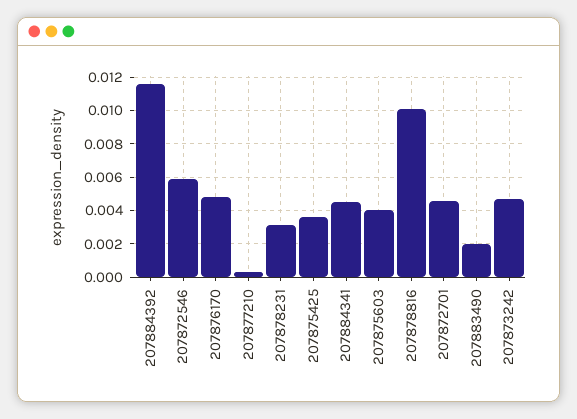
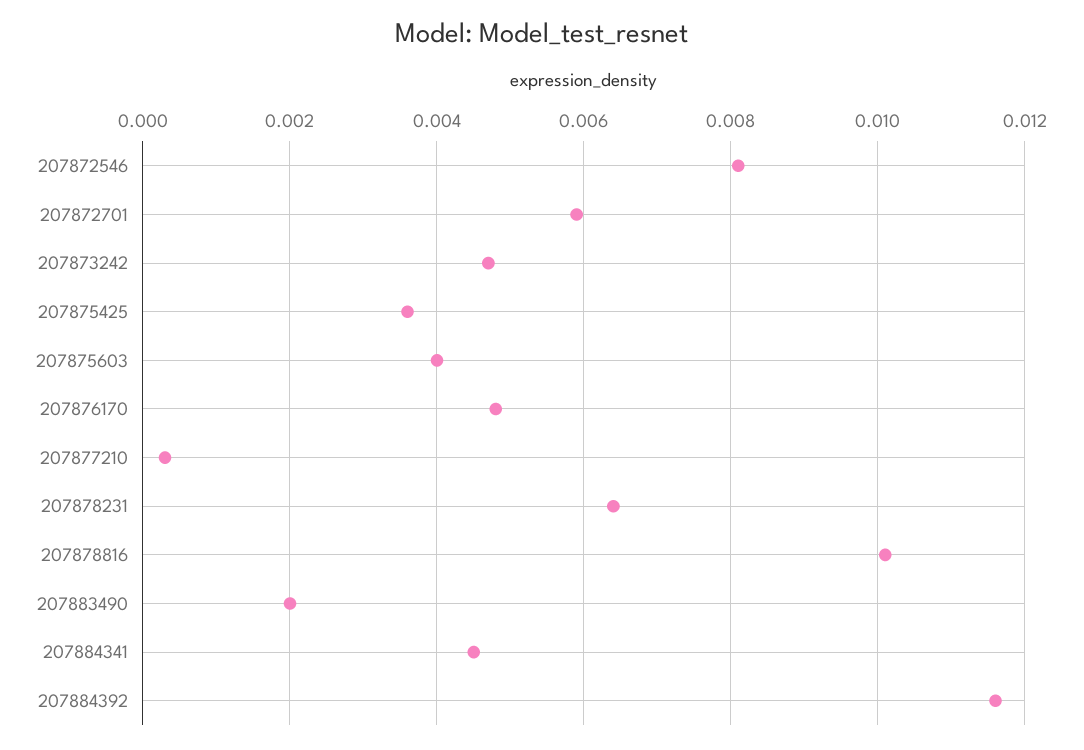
207872546: 0.006 -> 0.008
207878231: 0.003 -> 0.0065
207872701: 0.0045 -> 0.006

